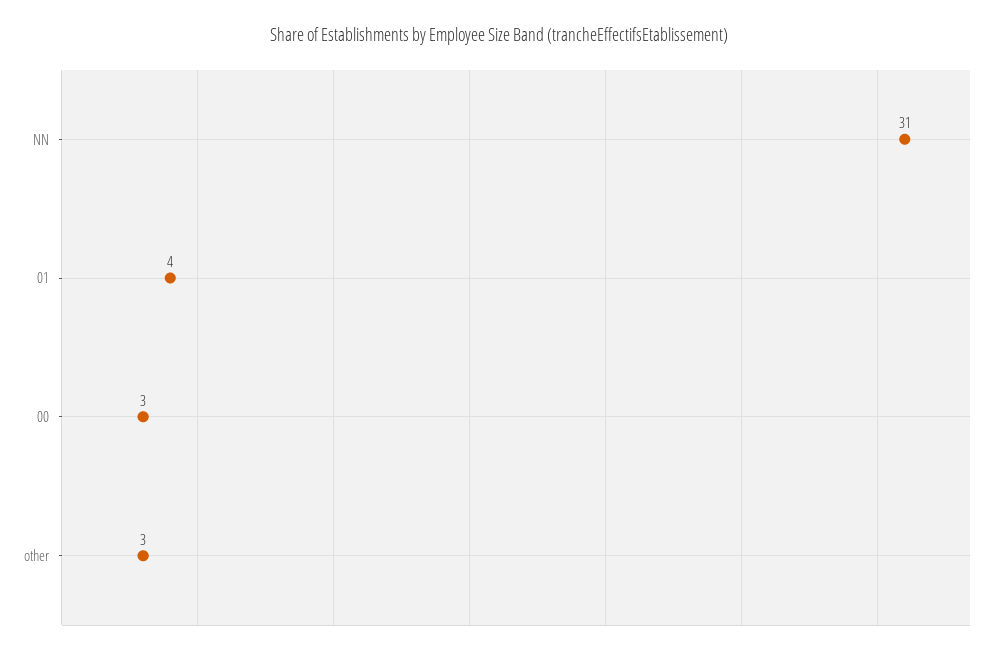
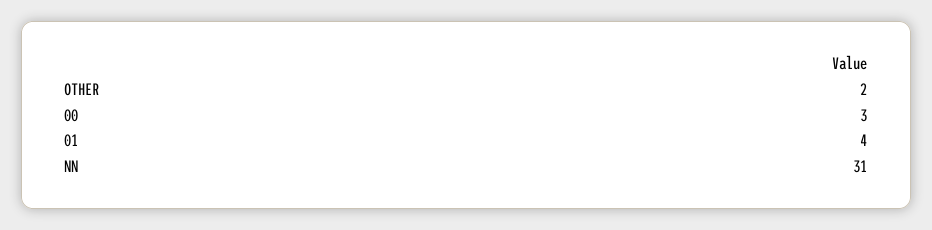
other: 3 -> 2

